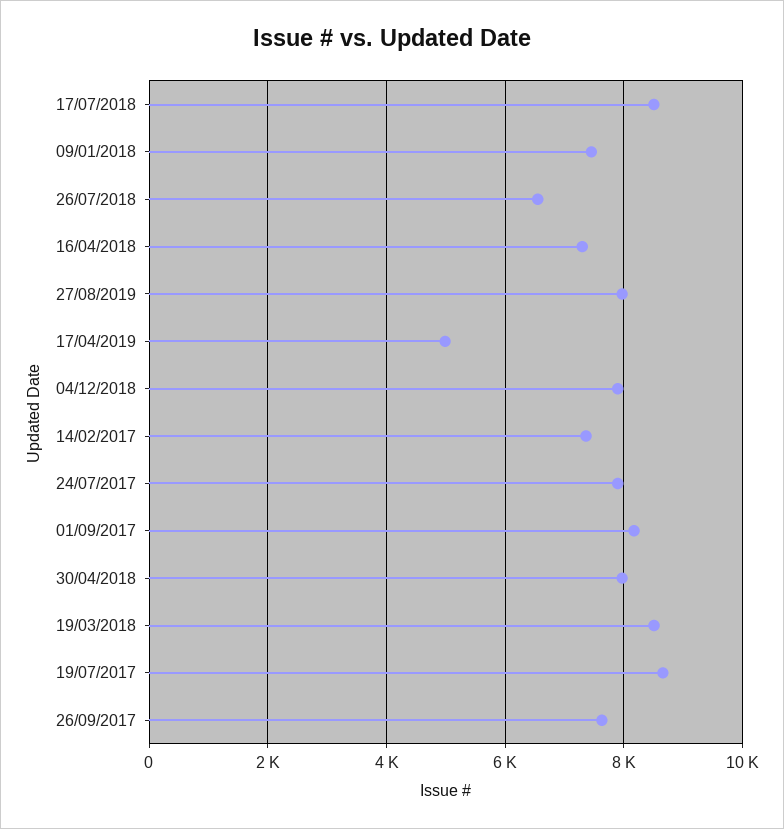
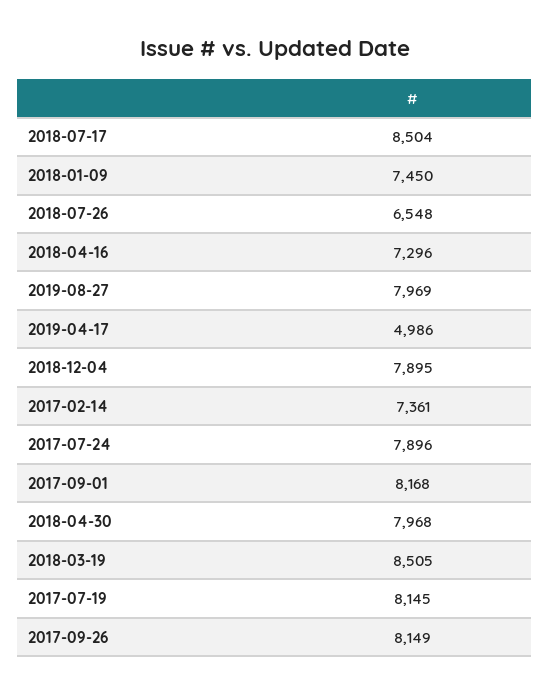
19/07/2017: 8600 -> 8145
26/09/2017: 7600 -> 8149

